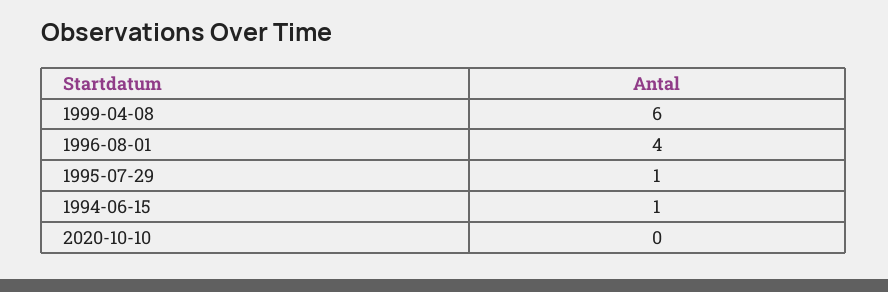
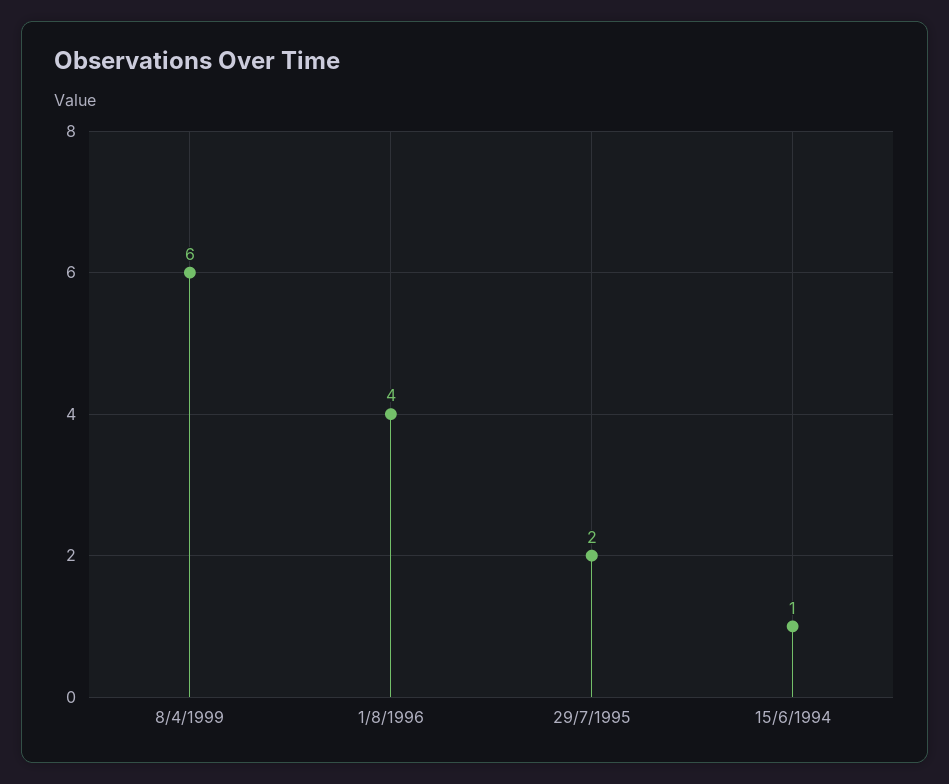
1995-07-29: 1 -> 2
2020-10-10: 0 -> none

